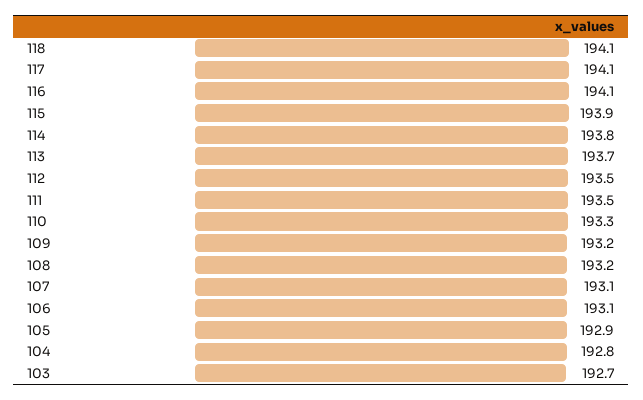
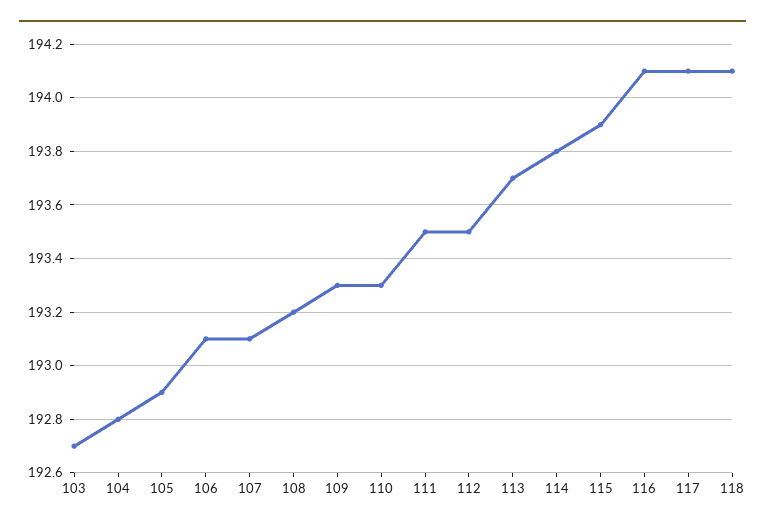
109: 193.2 -> 193.3

